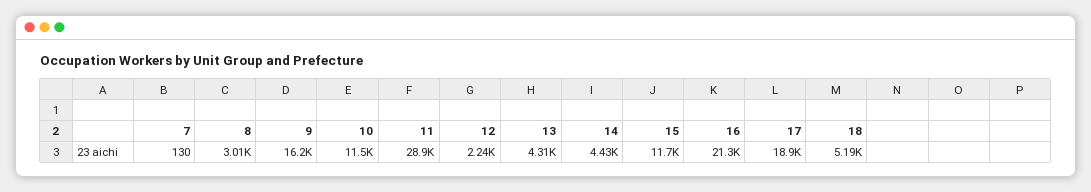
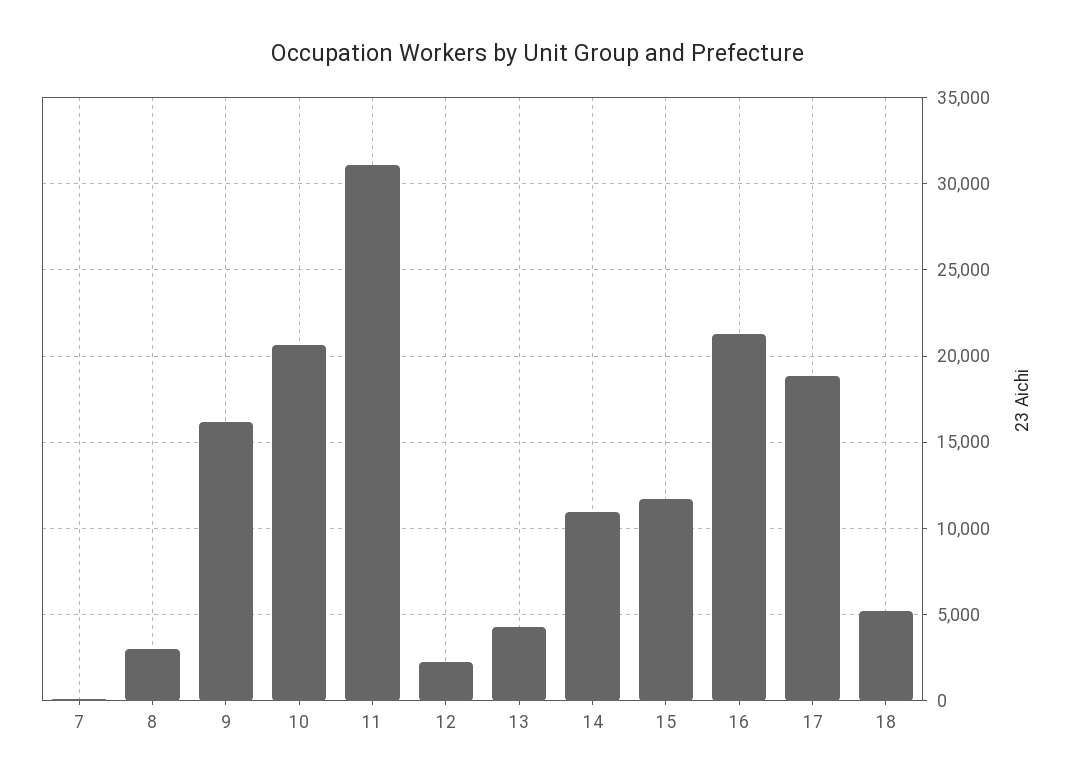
10: 11500 -> 20500
11: 28900 -> 31000
14: 4430 -> 11000

